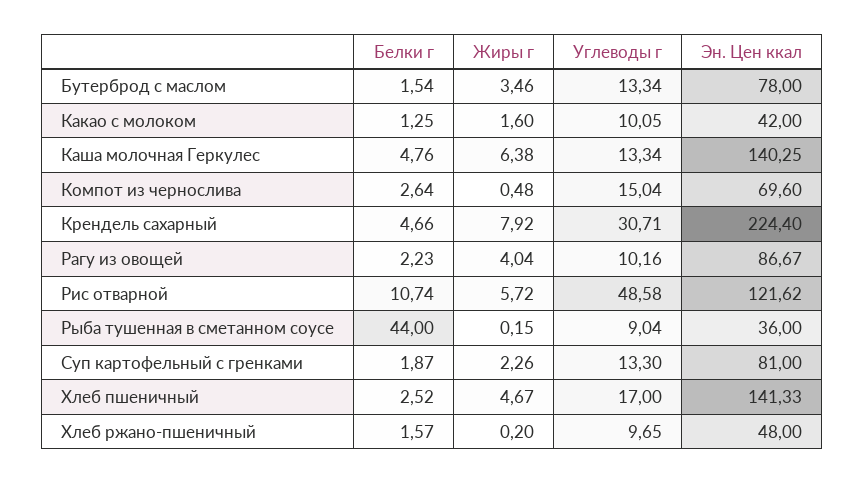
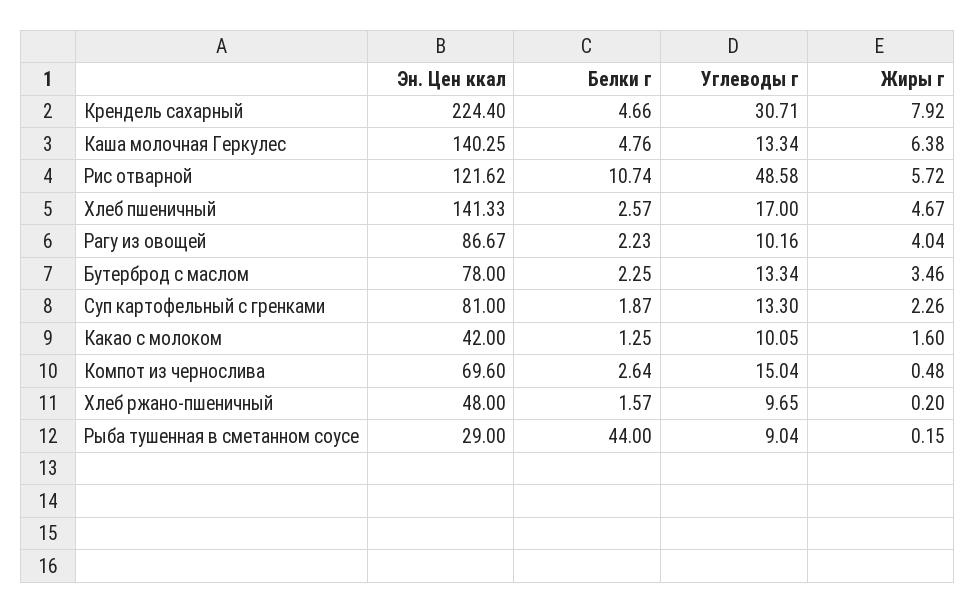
Белки г, Бутерброд с маслом: 1.54 -> 2.25
Эн. Цен ккал, Рыба тушенная в сметанном соусе: 36 -> 29
Белки г, Хлеб пшеничный: 2.52 -> 2.57

